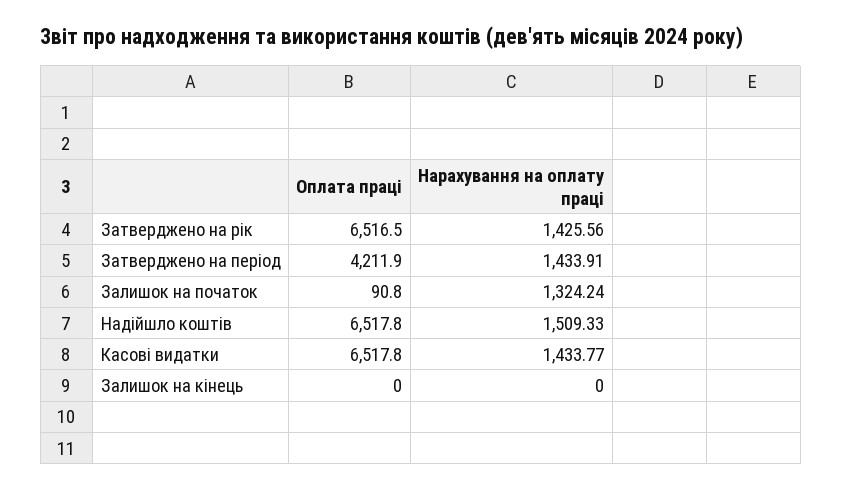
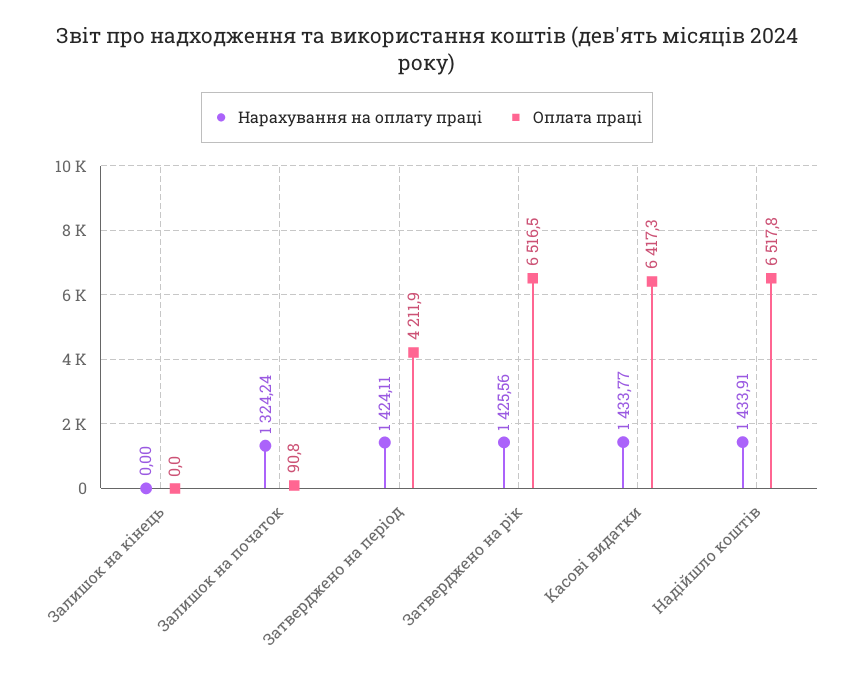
Нарахування на оплату праці, Затверджено на період: 1433.91 -> 1424.11
Нарахування на оплату праці, Надійшло коштів: 1509.33 -> 1433.91
Оплата праці, Касові видатки: 6517.8 -> 6417.3

